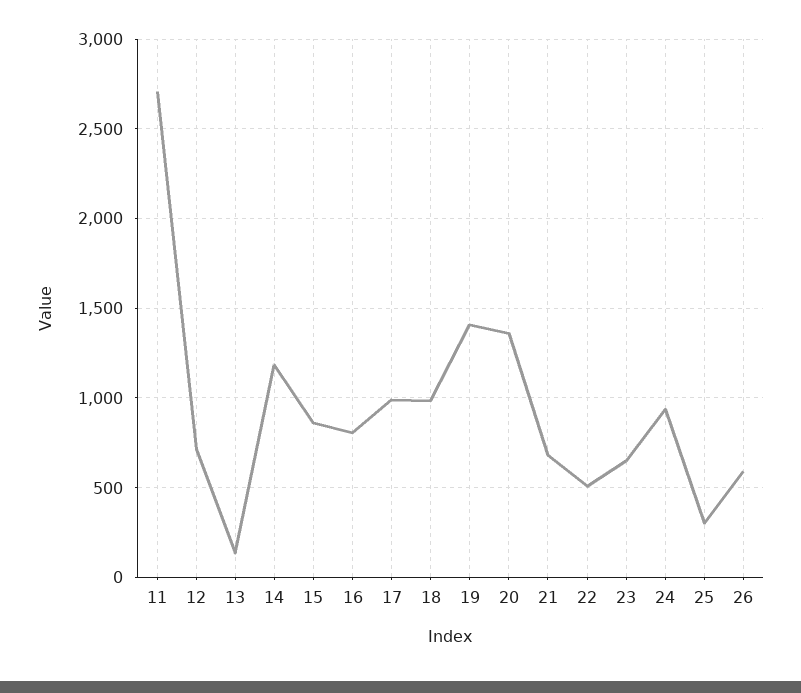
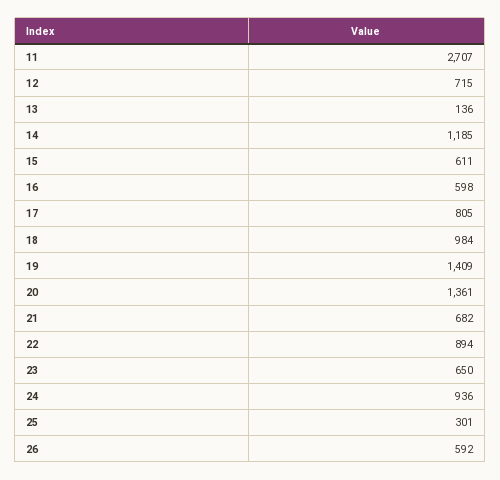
15: 850 -> 611
16: 800 -> 598
17: 1000 -> 805
22: 500 -> 894

